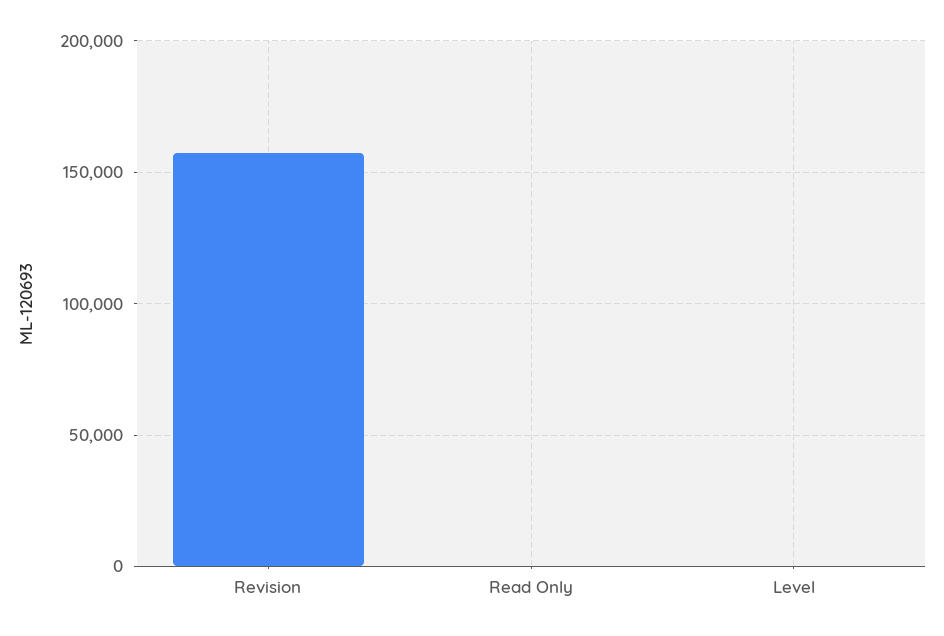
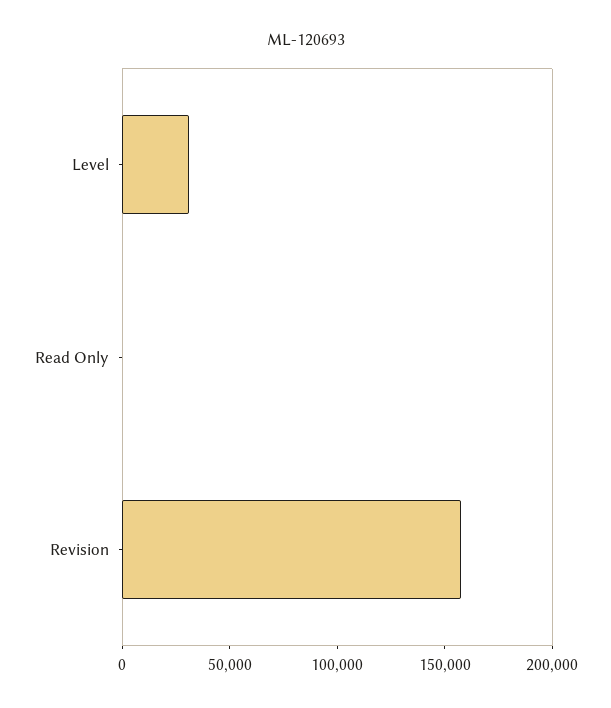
Level: 0 -> 30000

